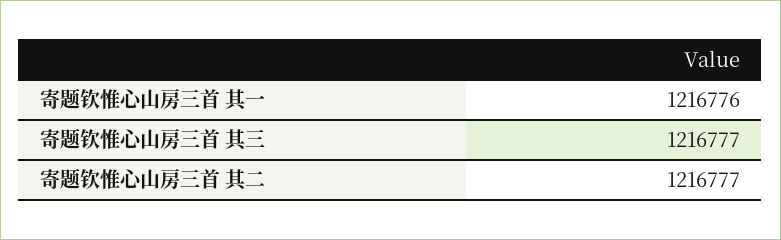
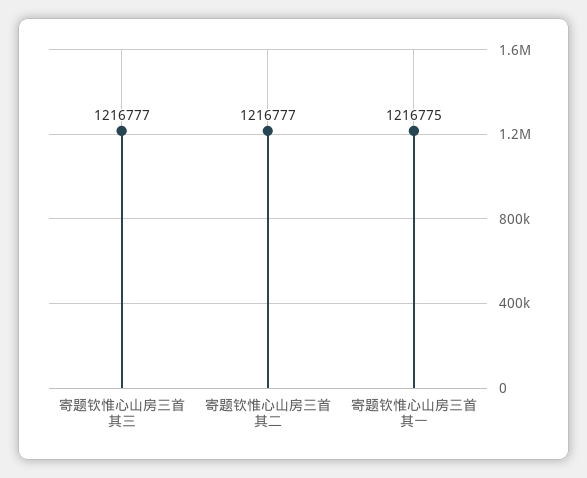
寄题钦惟心山房三首 其一: 1216776 -> 1216775

